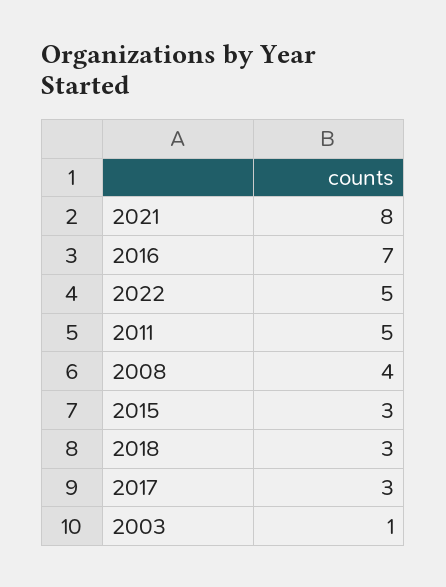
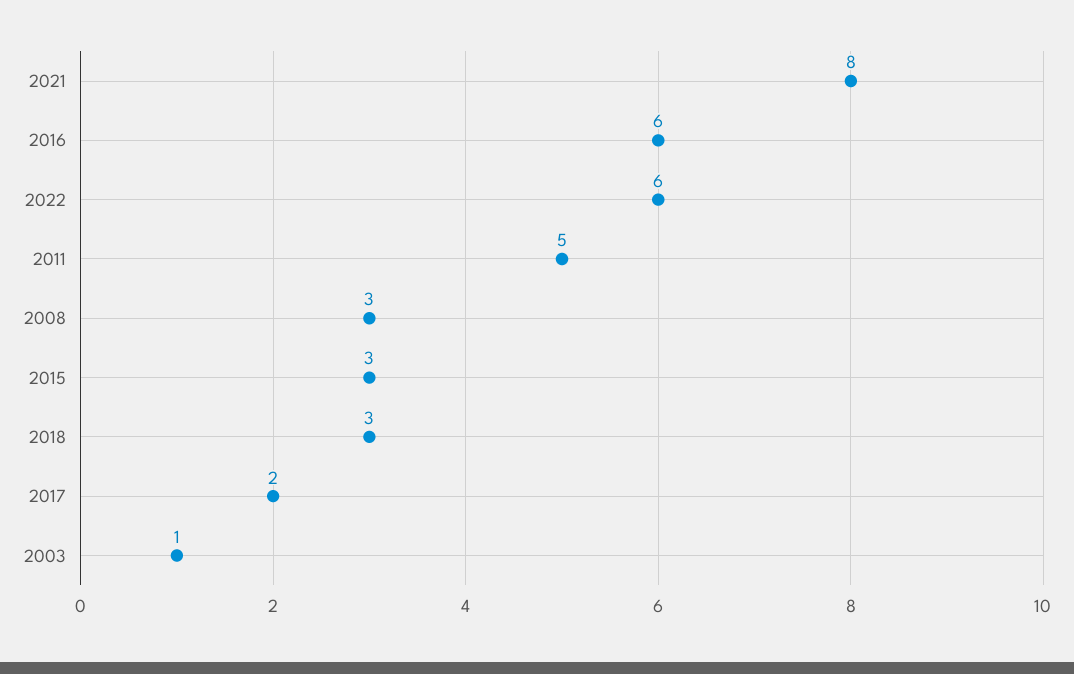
2016: 7 -> 6
2022: 5 -> 6
2008: 4 -> 3
2017: 3 -> 2

